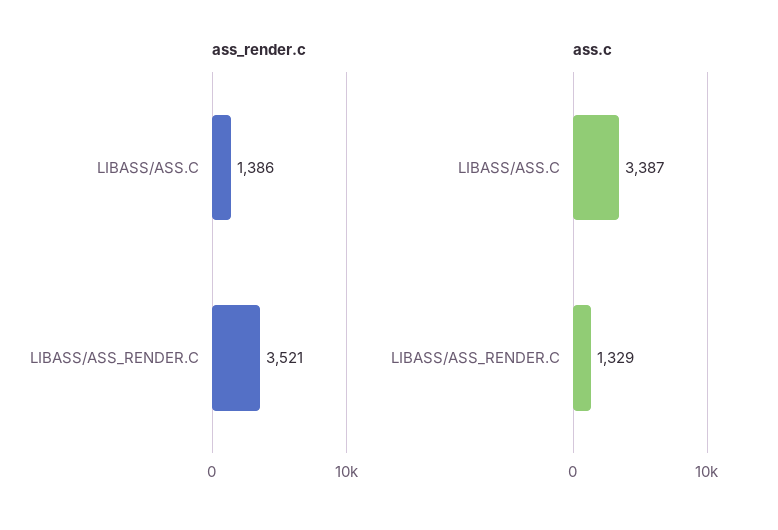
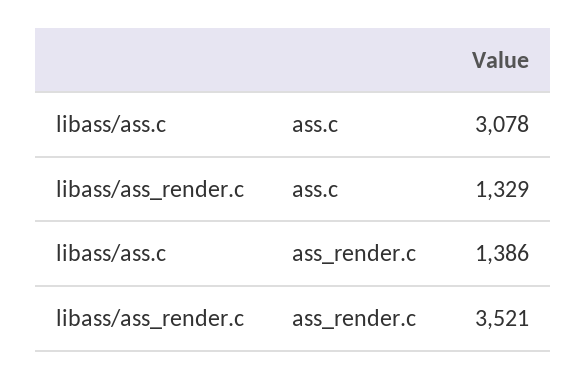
ass.c, LIBASS/ASS.C: 3387 -> 3078

